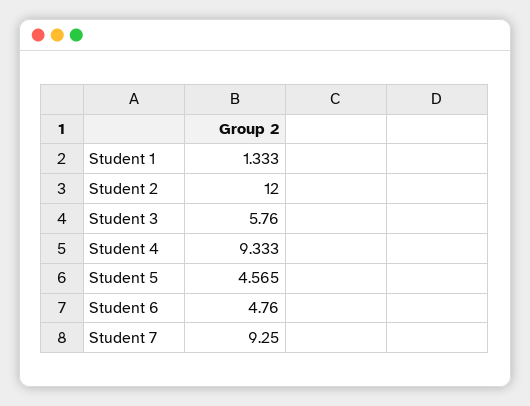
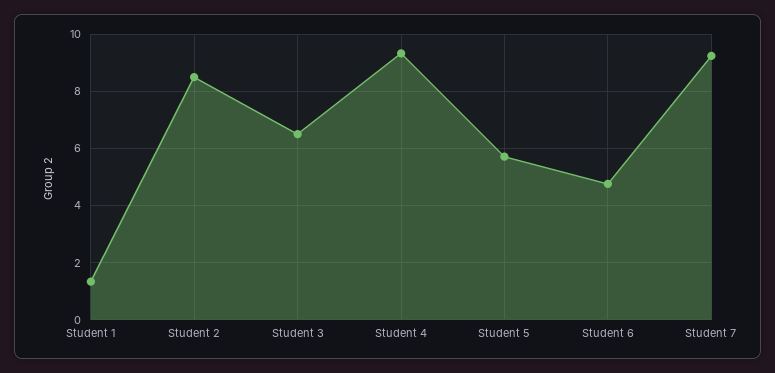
Student 2: 12 -> 8.5
Student 3: 5.76 -> 6.5
Student 5: 4.565 -> 5.75

